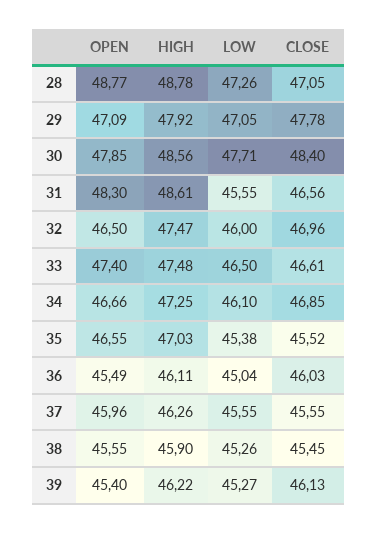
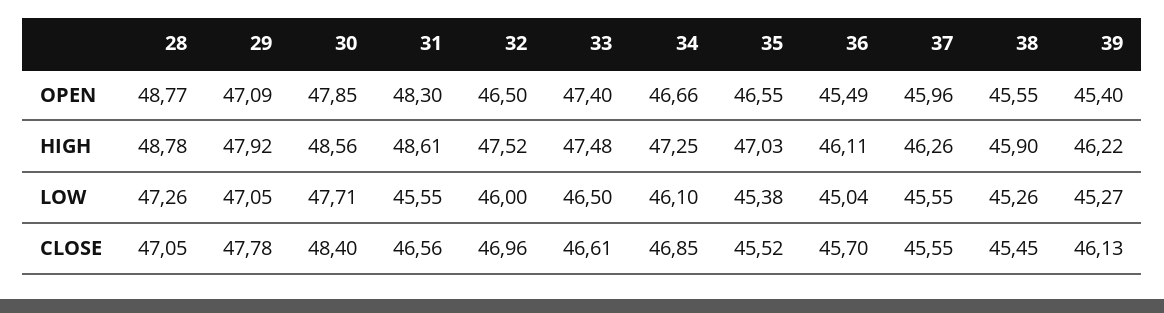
HIGH, 32: 47.47 -> 47.52
CLOSE, 36: 46.03 -> 45.7

